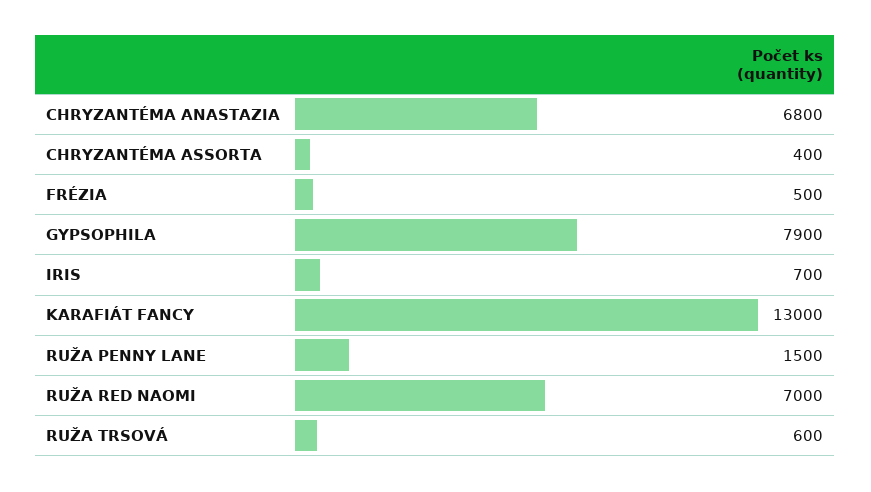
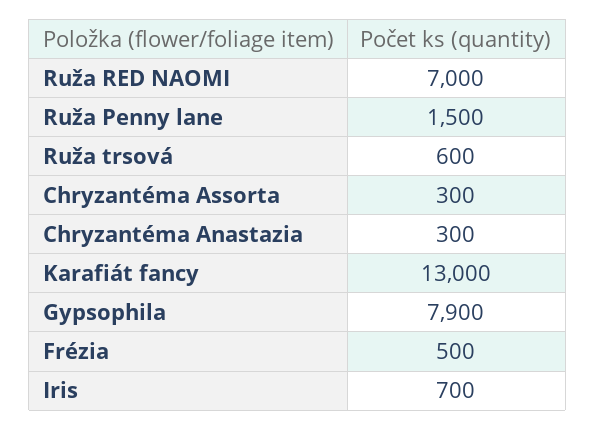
CHRYZANTÉMA ANASTAZIA: 6800 -> 300
CHRYZANTÉMA ASSORTA: 400 -> 300

